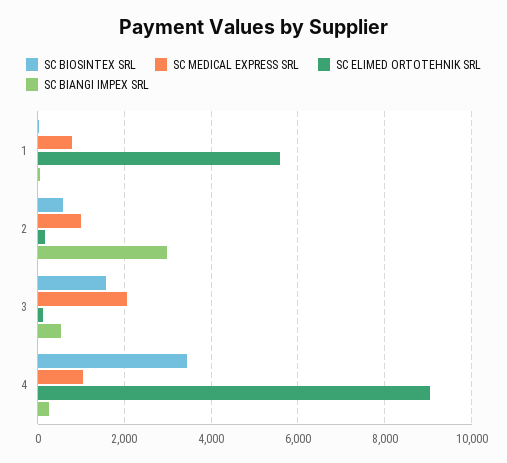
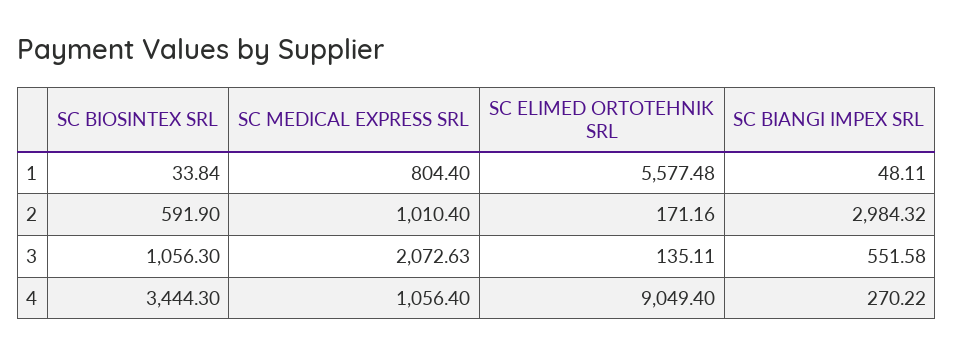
SC BIOSINTEX SRL, 3: 1600 -> 1056.3

